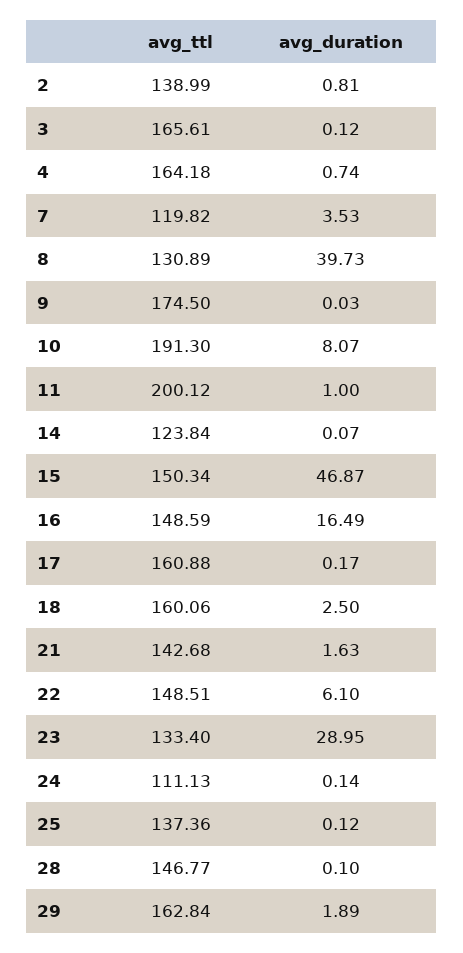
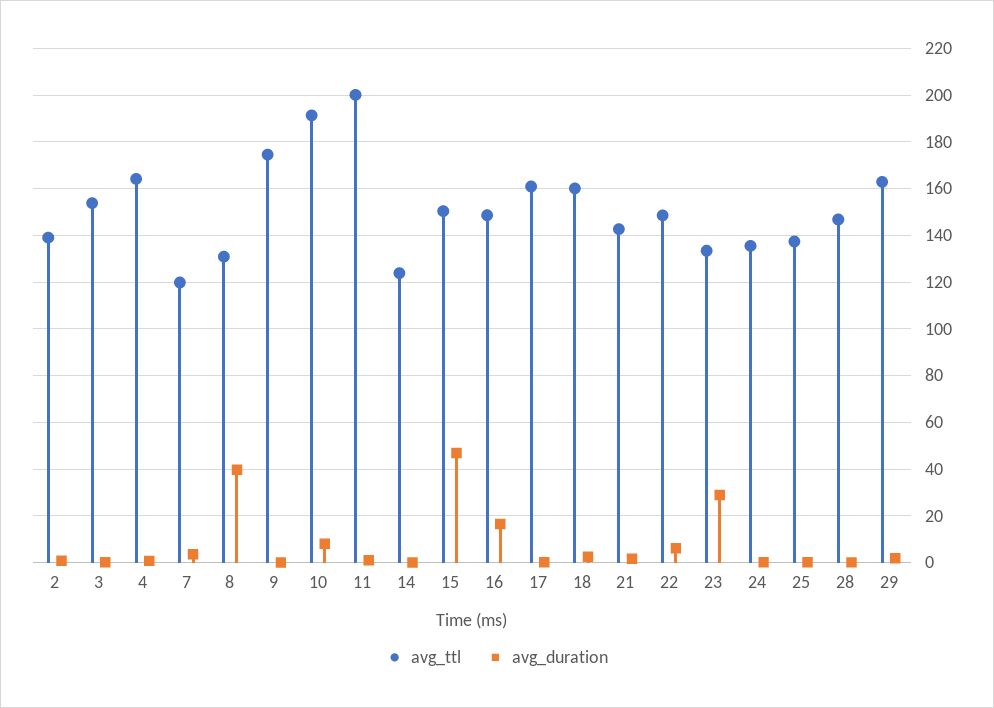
avg_ttl, 3: 165.61 -> 155
avg_ttl, 24: 111.13 -> 135

